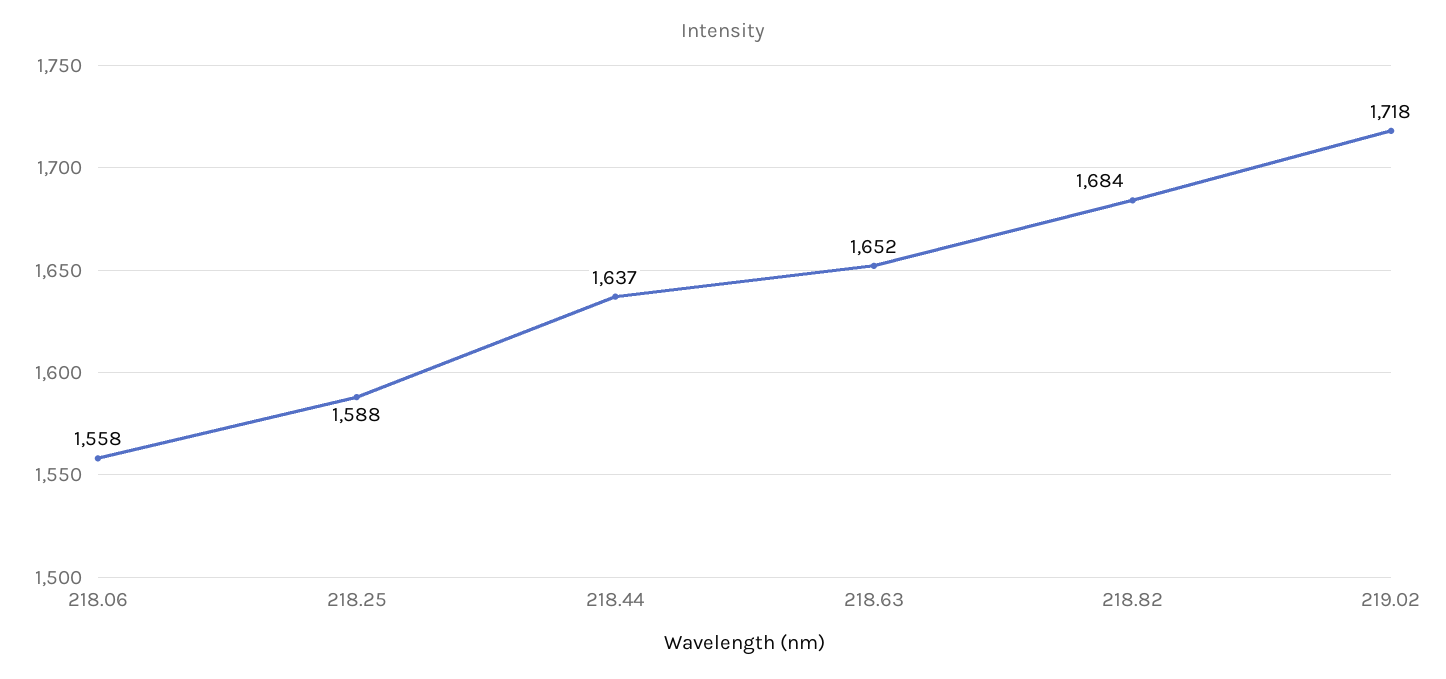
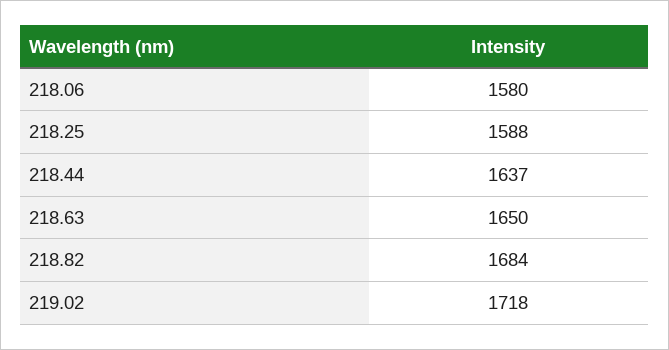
218.06: 1558 -> 1580
218.63: 1652 -> 1650

